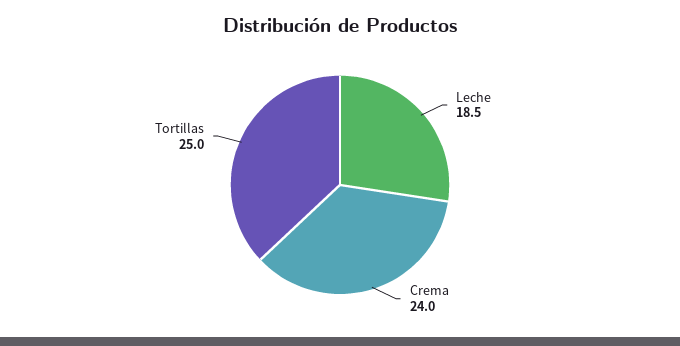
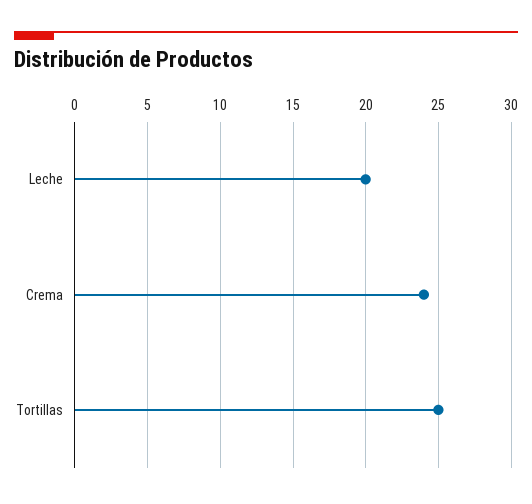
Leche: 18.5 -> 20

